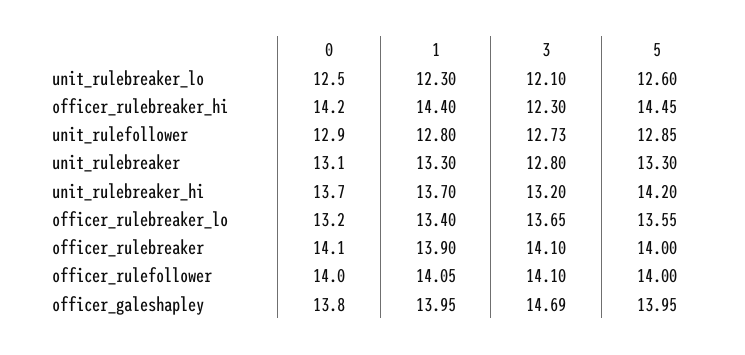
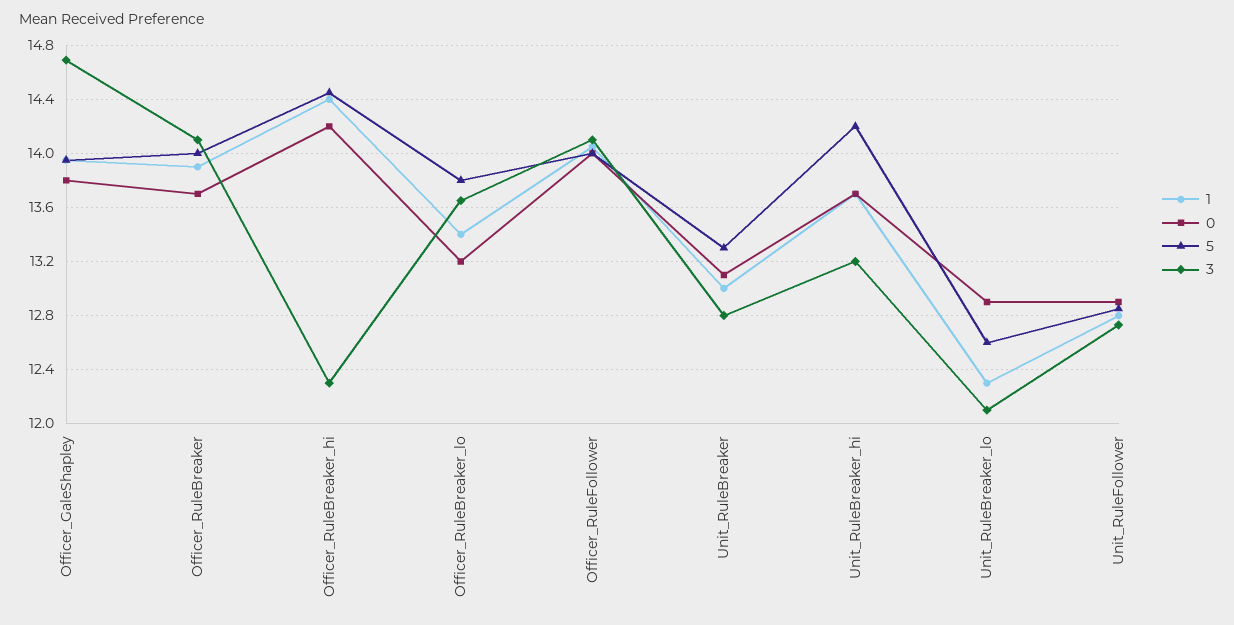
0, unit_rulebreaker_lo: 12.5 -> 12.9
1, unit_rulebreaker: 13.3 -> 13
5, officer_rulebreaker_lo: 13.55 -> 13.8
0, officer_rulebreaker: 14.1 -> 13.7

